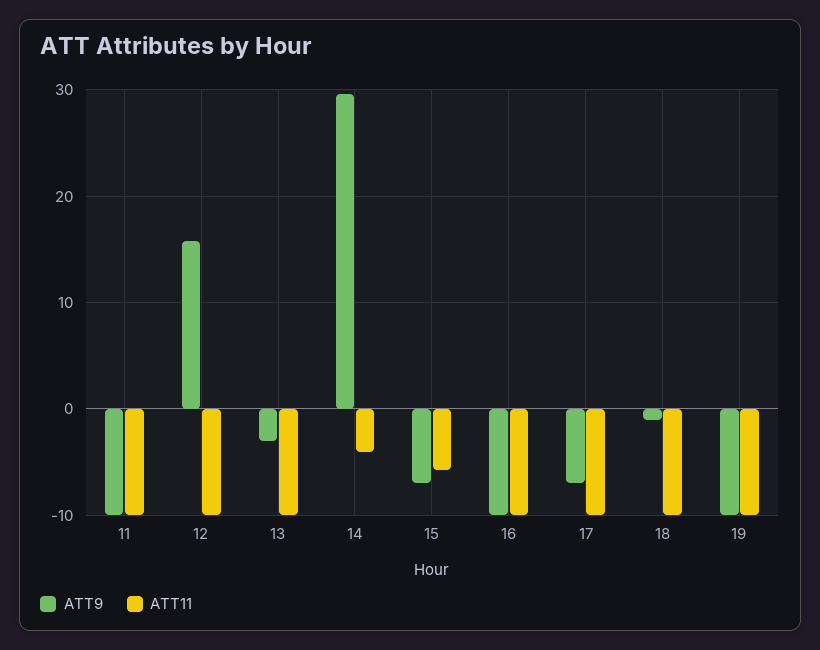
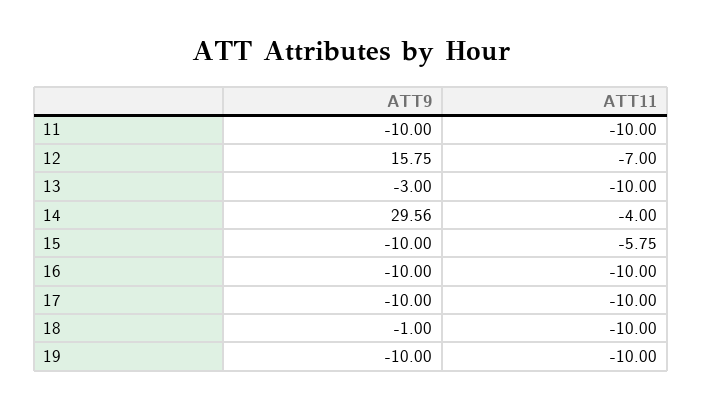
ATT11, 12: -10 -> -7
ATT9, 15: -7 -> -10
ATT9, 17: -7 -> -10

